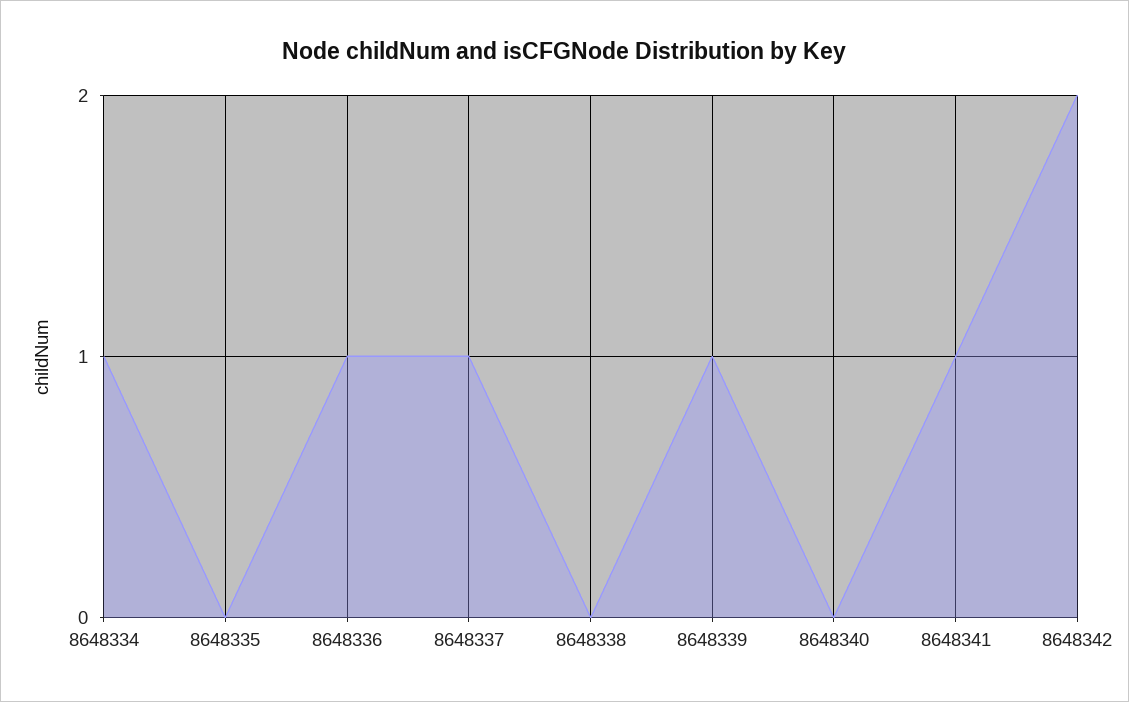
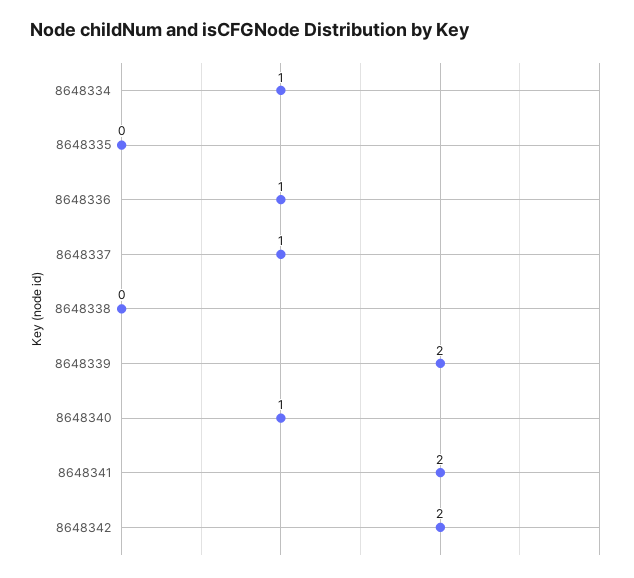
8648339: 1 -> 2
8648340: 0 -> 1
8648341: 1 -> 2

